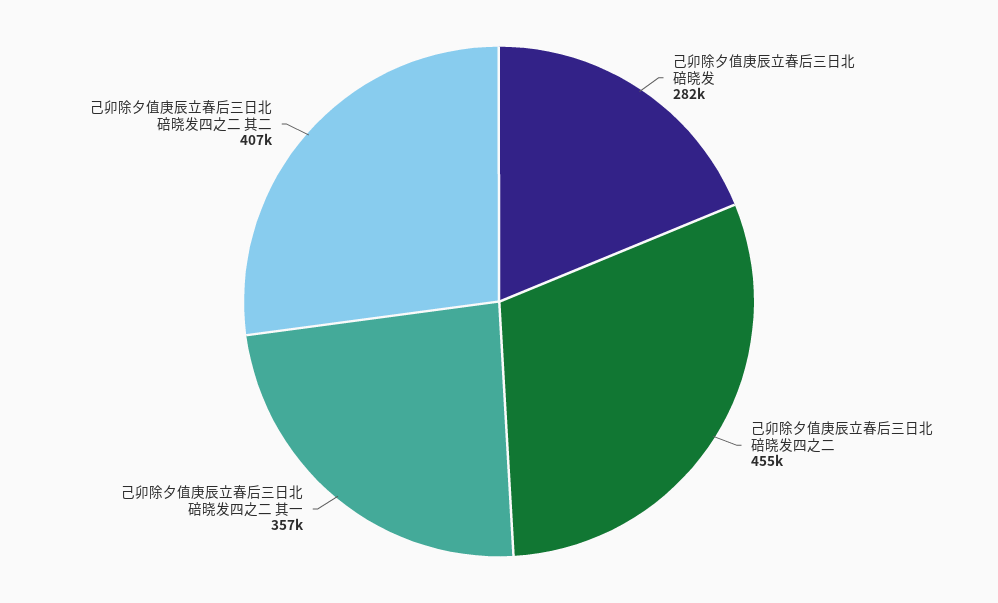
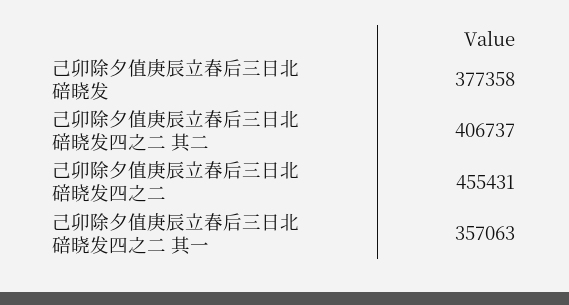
己卯除夕值庚辰立春后三日北碚晓发: 282000 -> 377358

